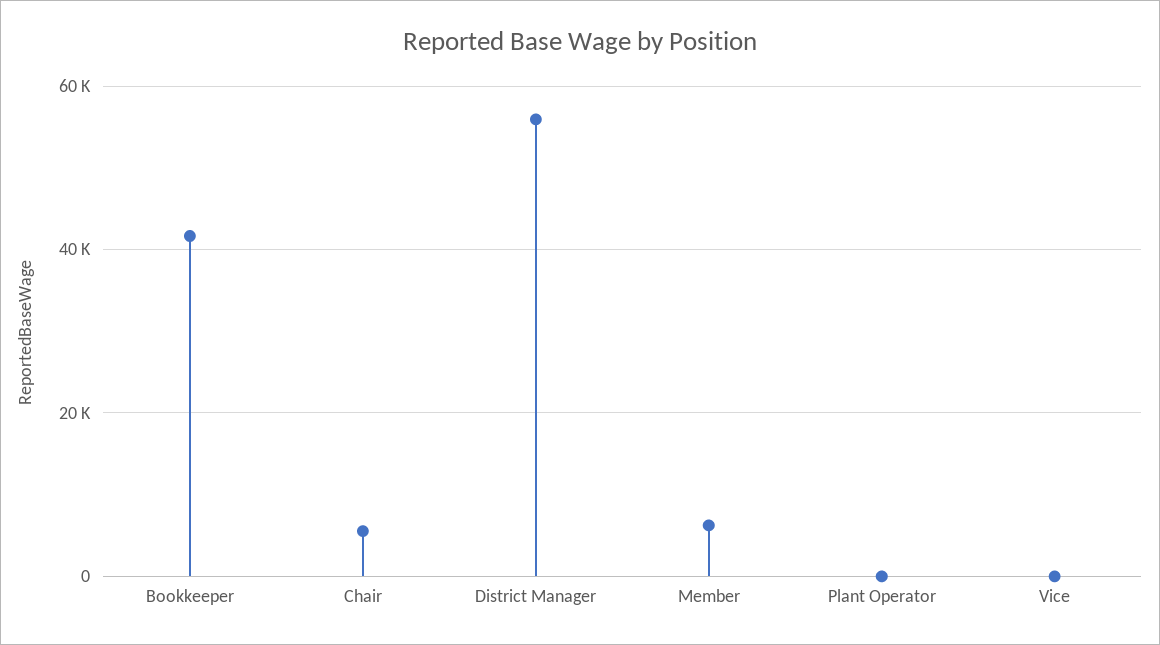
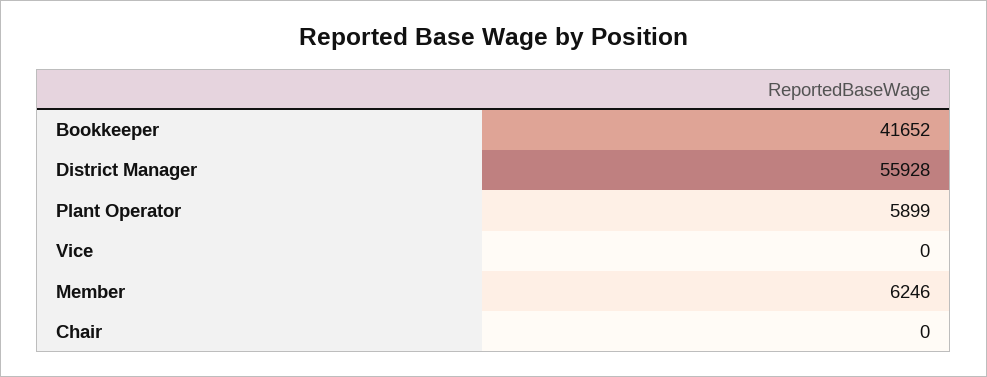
Chair: 6000 -> 0
Plant Operator: 0 -> 5899

